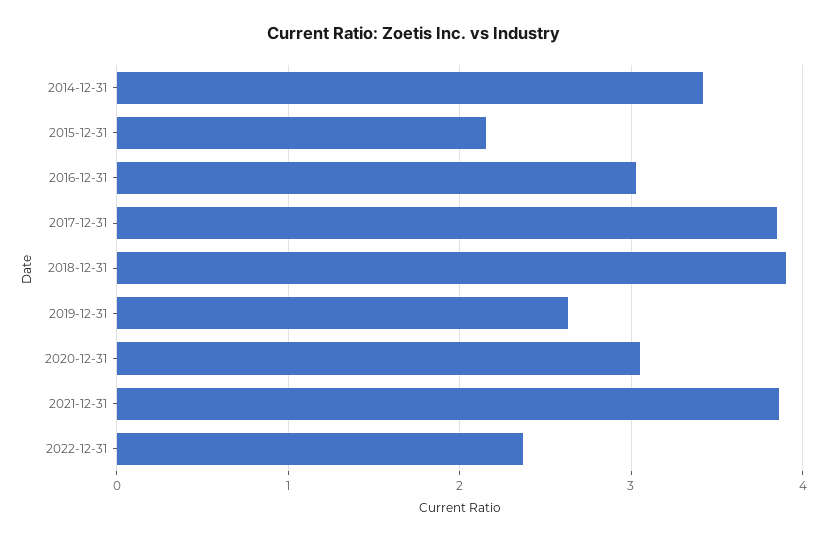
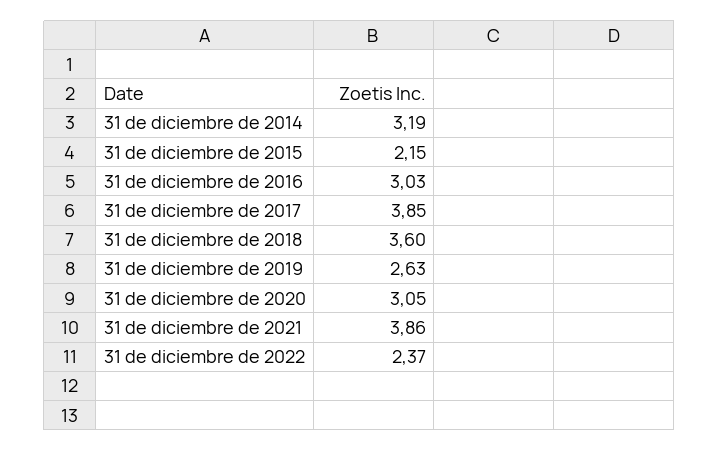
2014-12-31: 3.4 -> 3.19
2018-12-31: 3.9 -> 3.6

